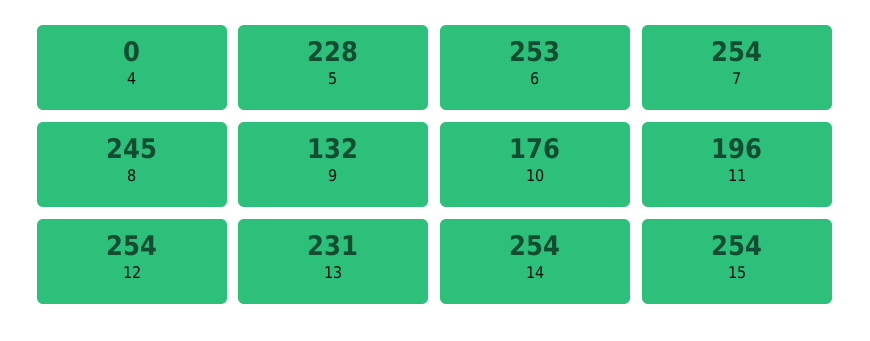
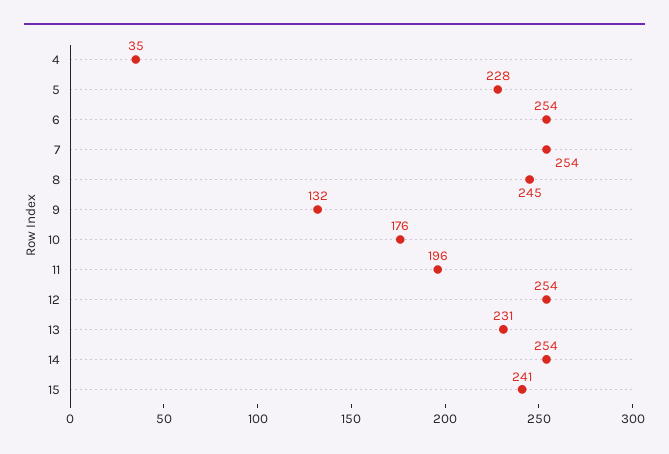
4: 0 -> 35
6: 253 -> 254
15: 254 -> 241

